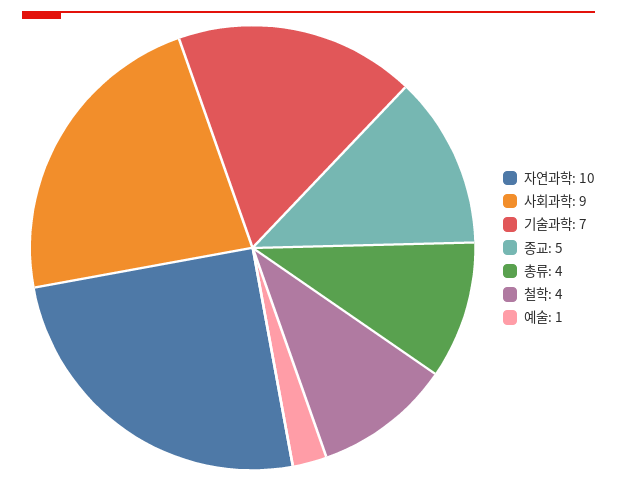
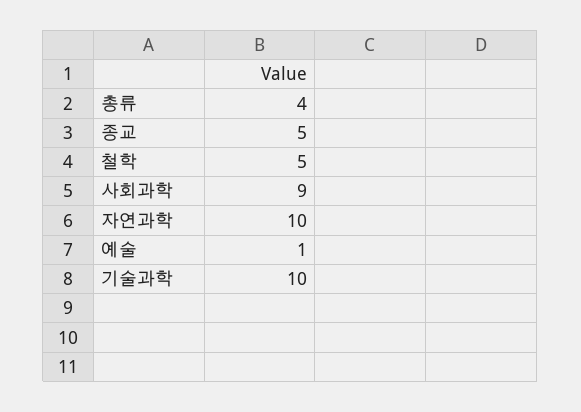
기술과학: 7 -> 10
철학: 4 -> 5

